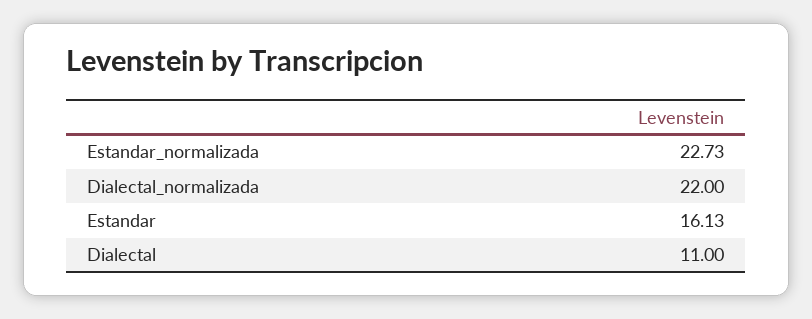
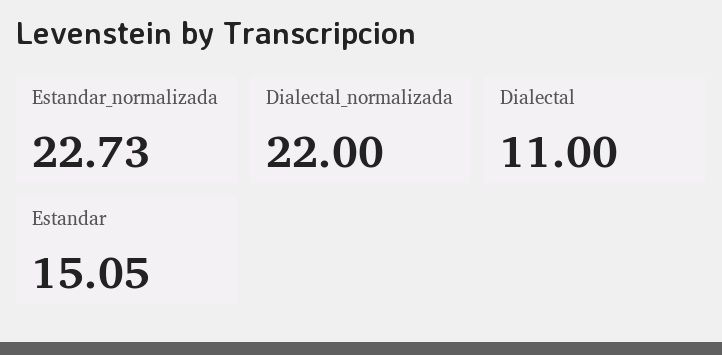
Estandar: 16.13 -> 15.05

